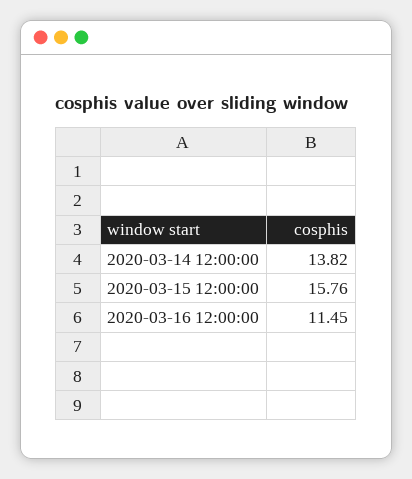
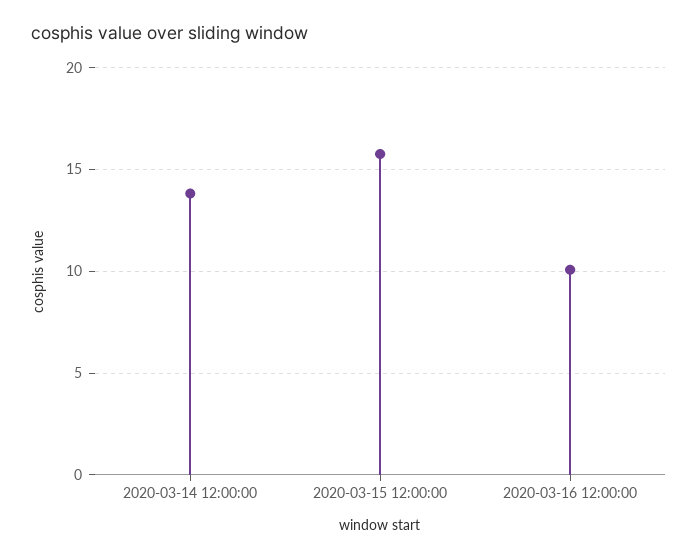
2020-03-16 12:00:00: 11.45 -> 10

